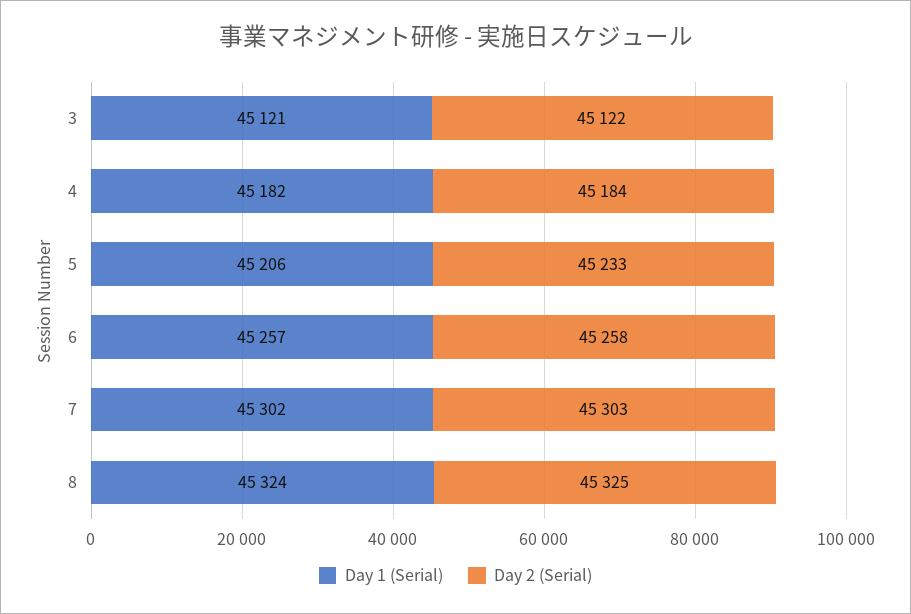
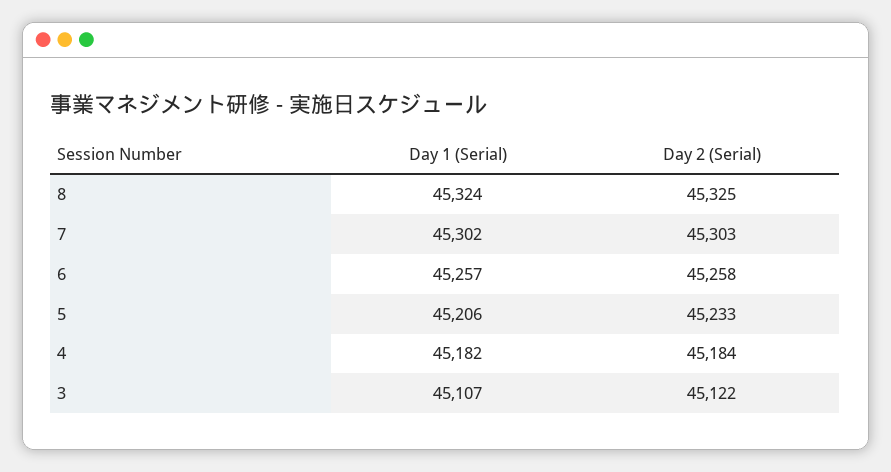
Day 1 (Serial), 3: 45121 -> 45107

